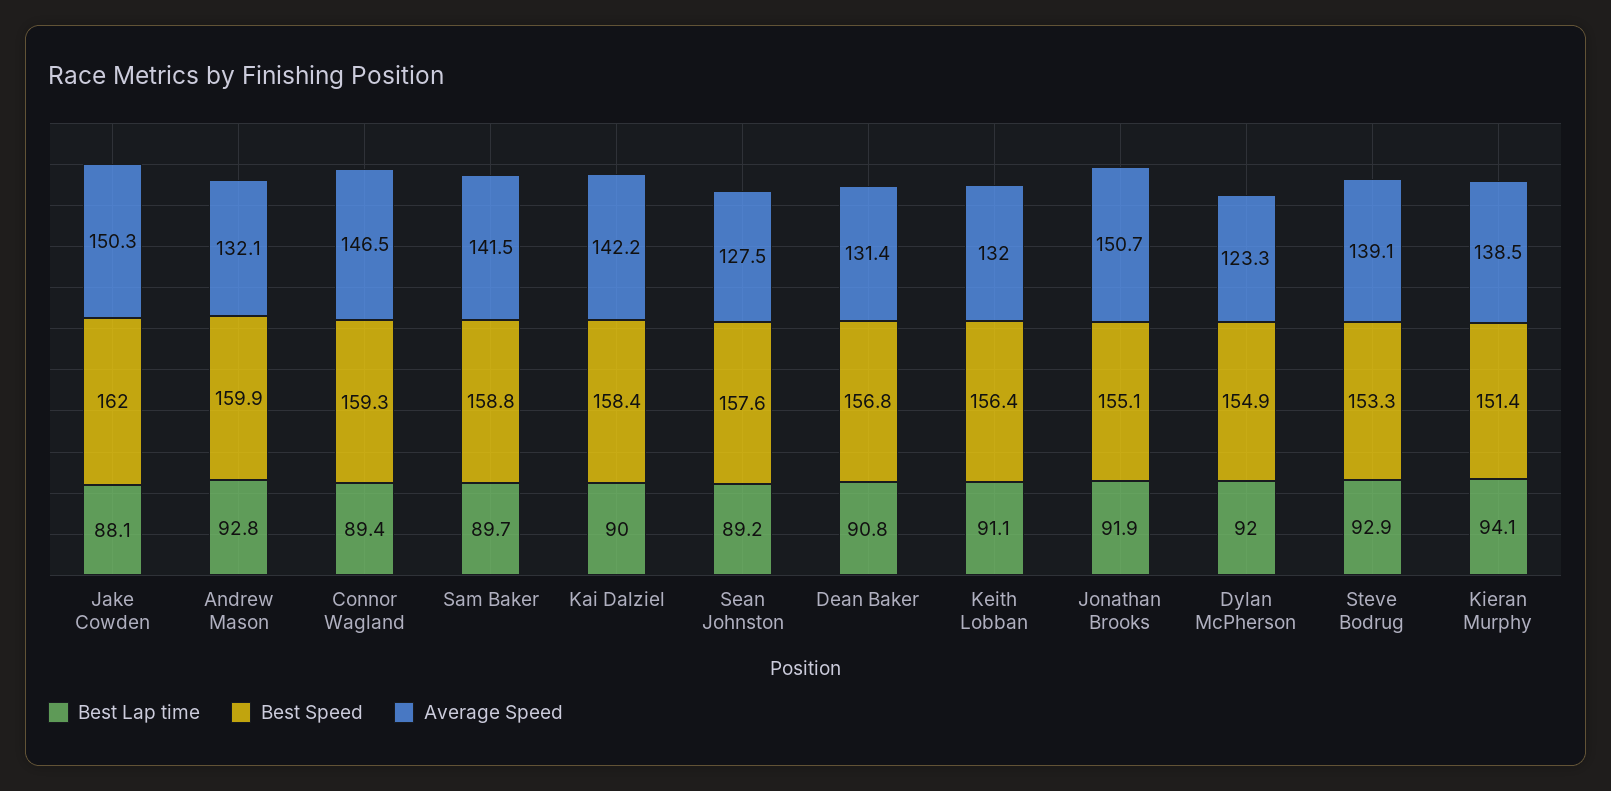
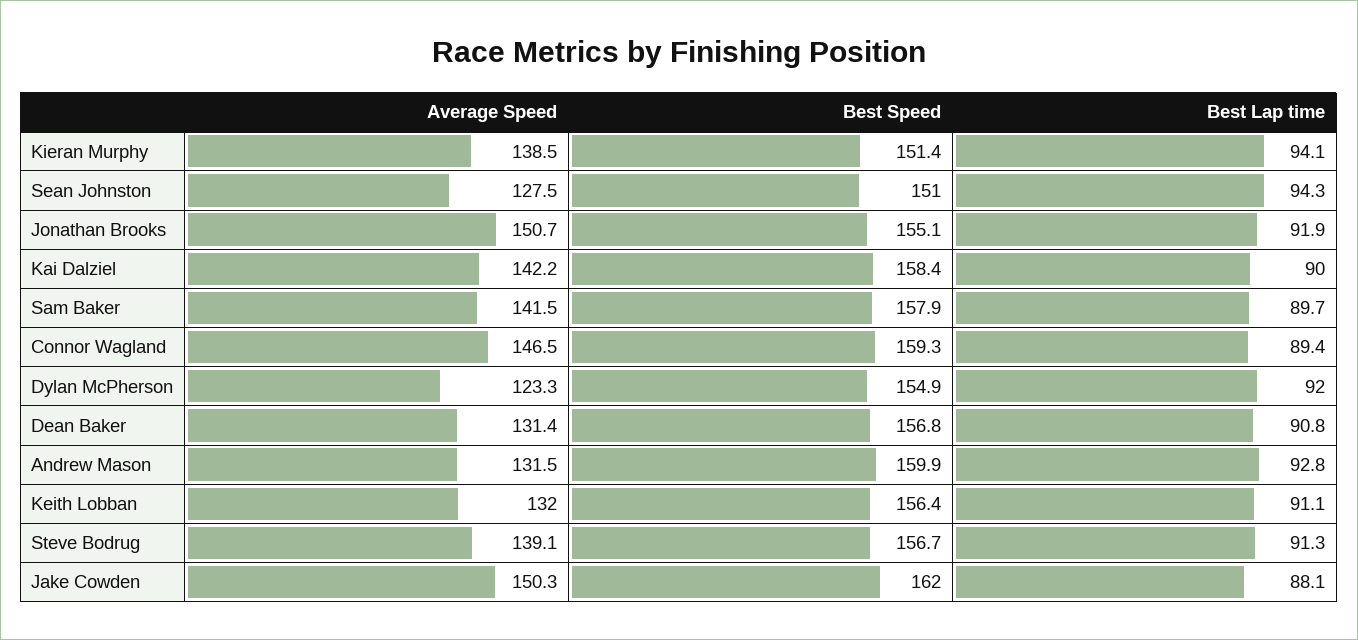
Average Speed, Andrew Mason: 132.1 -> 131.5
Best Speed, Sam Baker: 158.8 -> 157.9
Best Lap time, Sean Johnston: 89.2 -> 94.3
Best Speed, Sean Johnston: 157.6 -> 151
Best Lap time, Steve Bodrug: 92.9 -> 91.3
Best Speed, Steve Bodrug: 153.3 -> 156.7

